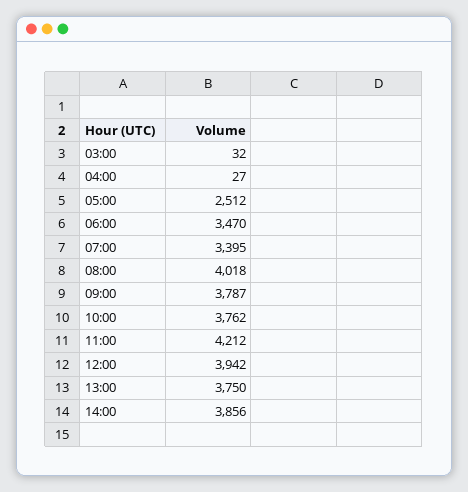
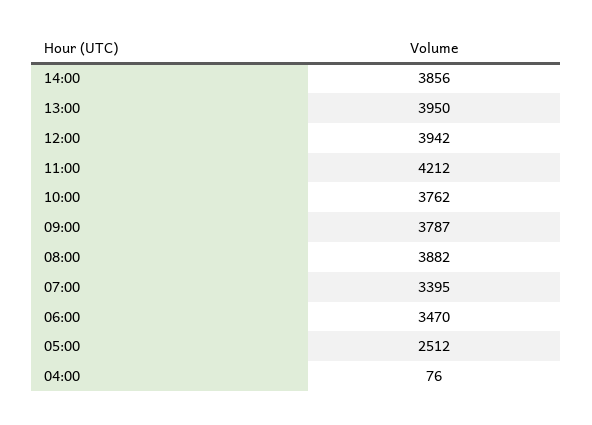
03:00: 32 -> none
04:00: 27 -> 76
08:00: 4018 -> 3882
13:00: 3750 -> 3950

